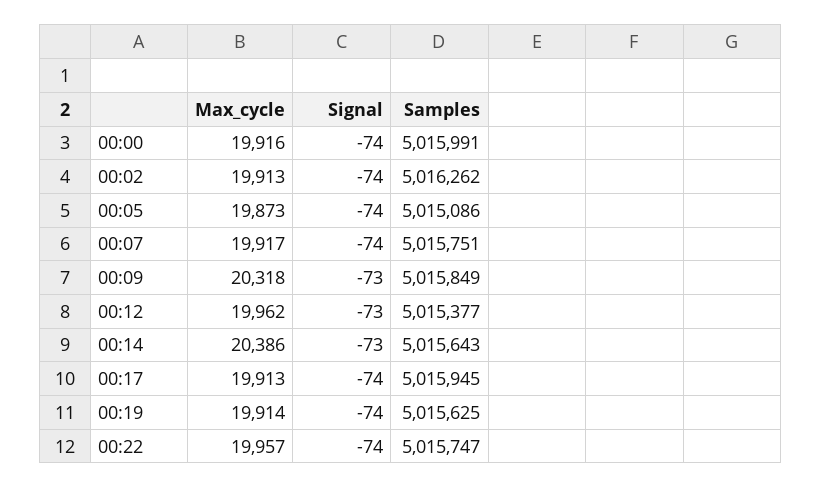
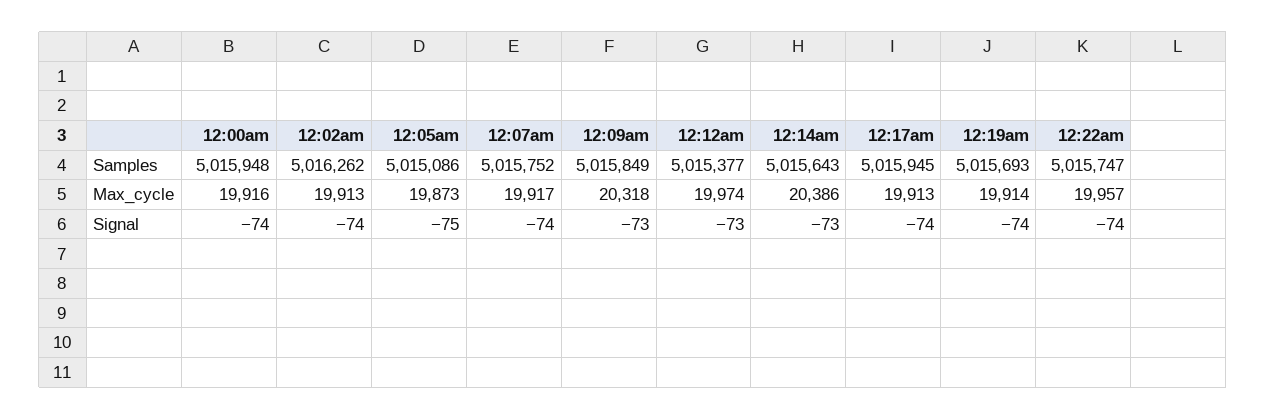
Samples, 00:00: 5015991 -> 5015948
Signal, 00:05: -74 -> -75
Samples, 00:07: 5015751 -> 5015752
Max_cycle, 00:12: 19962 -> 19974
Samples, 00:19: 5015625 -> 5015693

